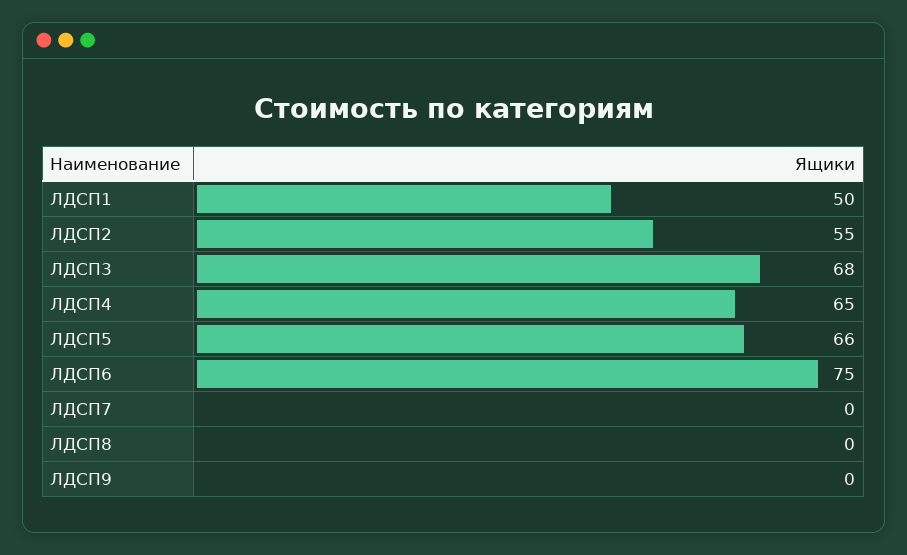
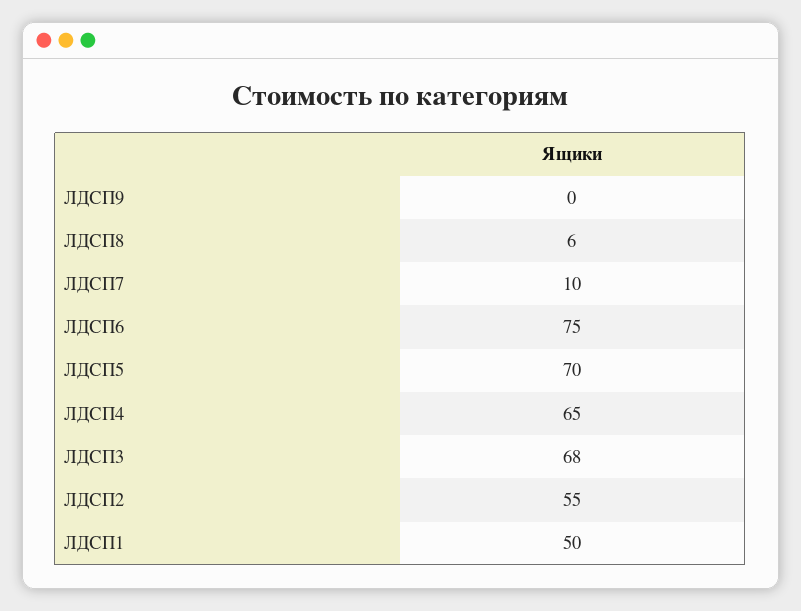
ЛДСП5: 66 -> 70
ЛДСП7: 0 -> 10
ЛДСП8: 0 -> 6

